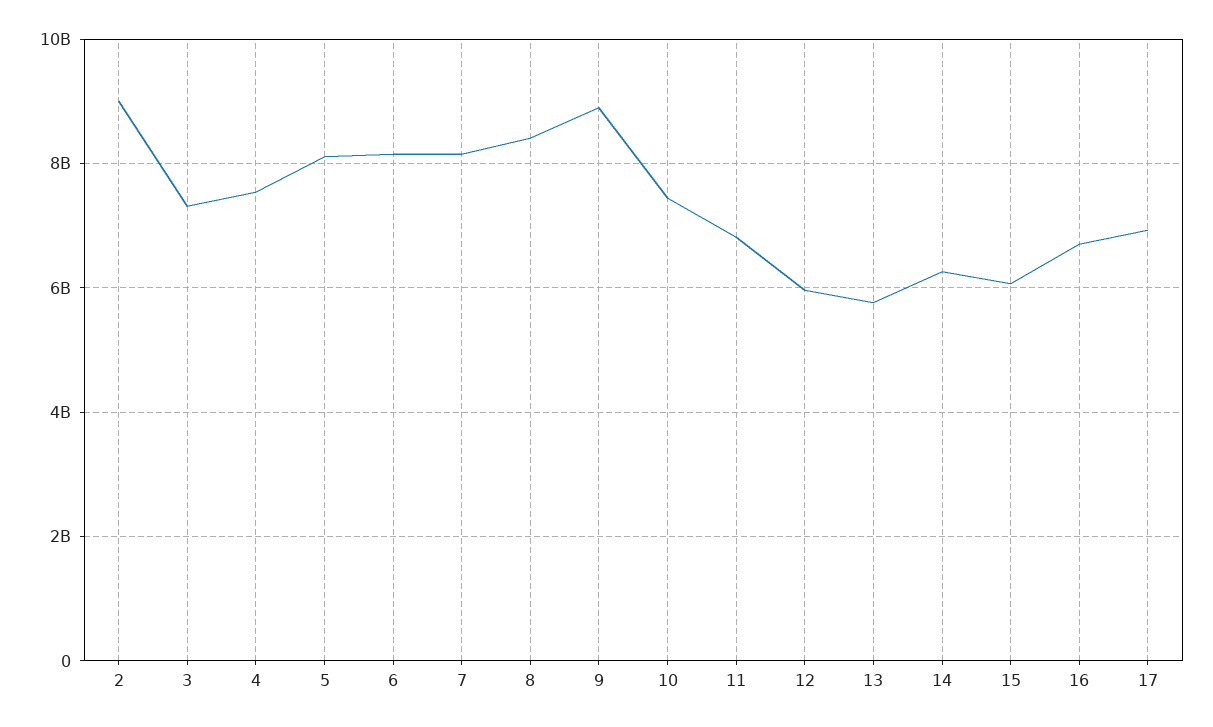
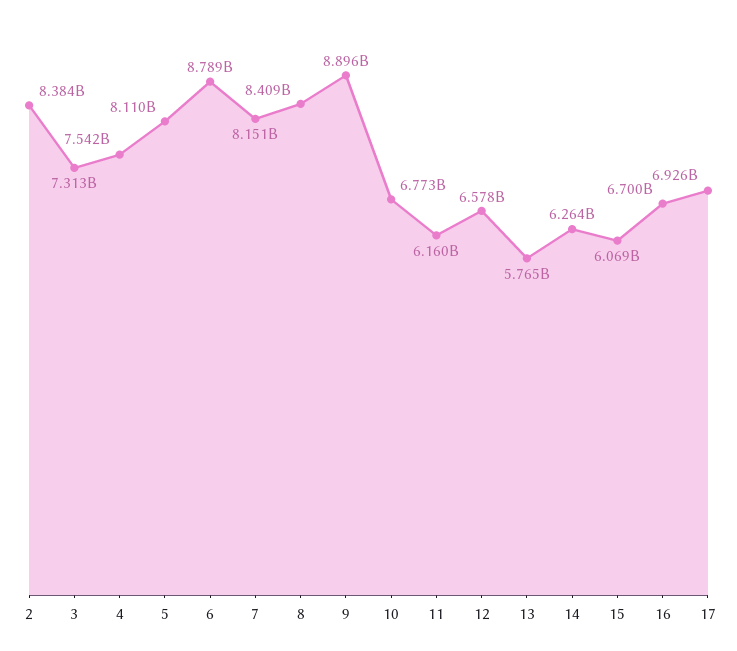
2: 9000000000 -> 8384000000
6: 8200000000 -> 8789000000
10: 7400000000 -> 6773000000
11: 6800000000 -> 6160000000
12: 6000000000 -> 6578000000

